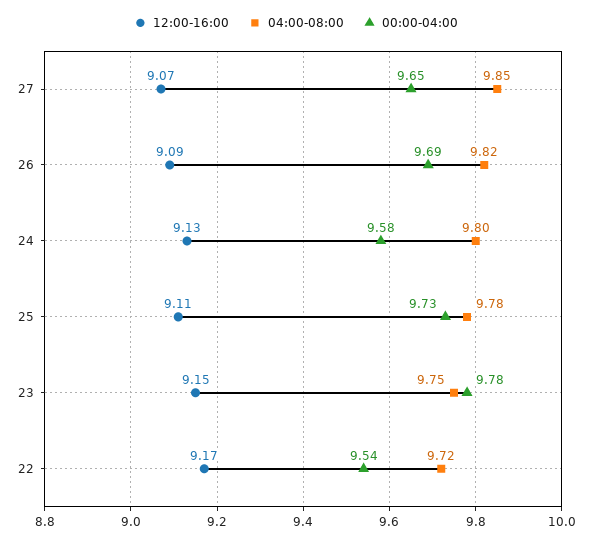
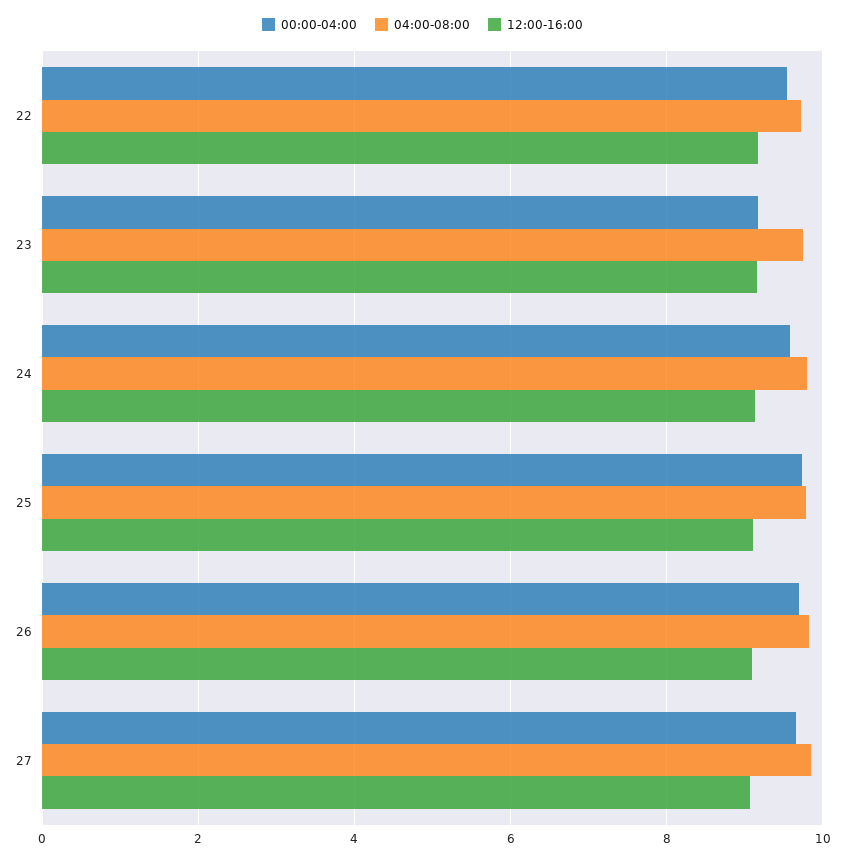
00:00-04:00, 23: 9.78 -> 9.2

